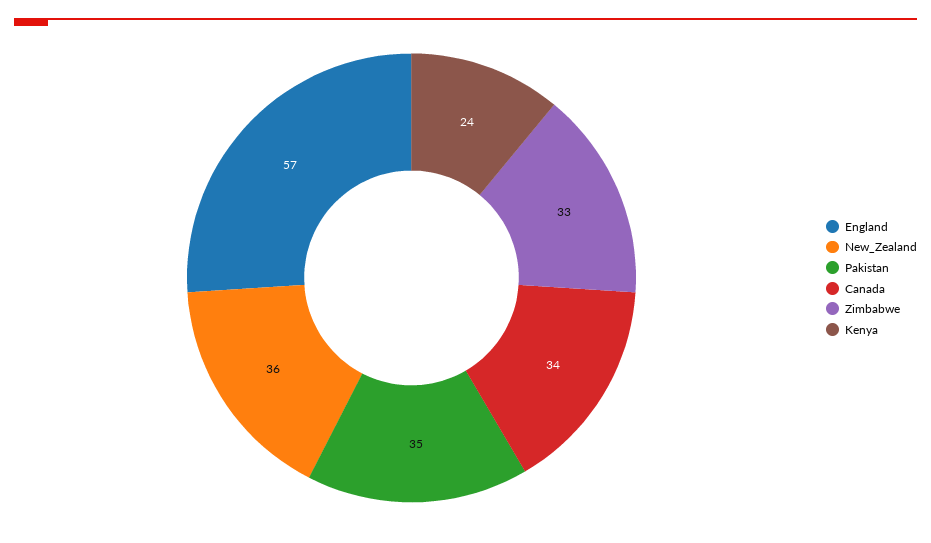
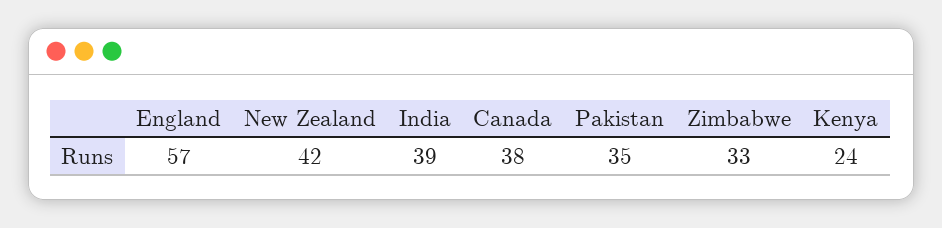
New_Zealand: 36 -> 42
Canada: 34 -> 38
India: none -> 39

